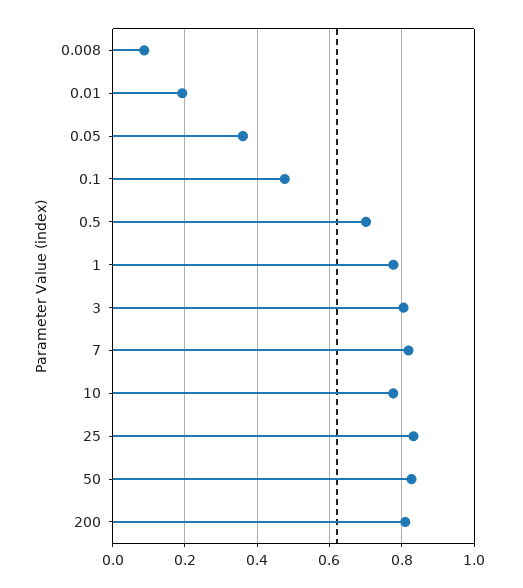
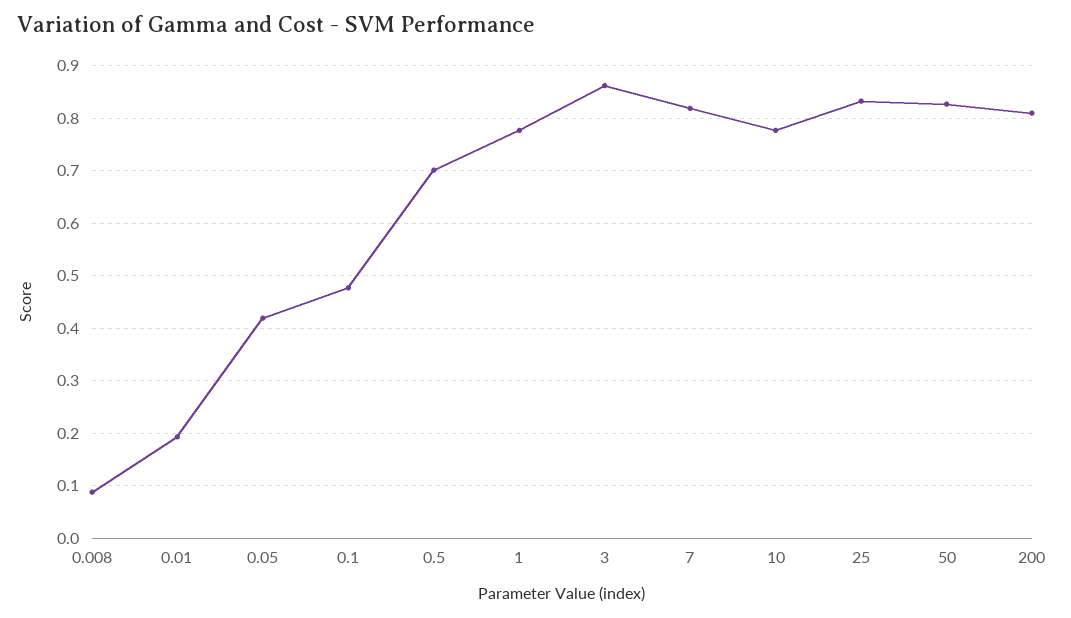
0.05: 0.36 -> 0.42
3: 0.8 -> 0.86

